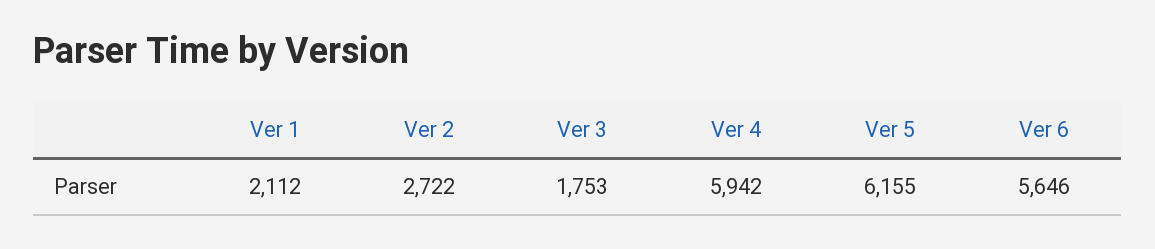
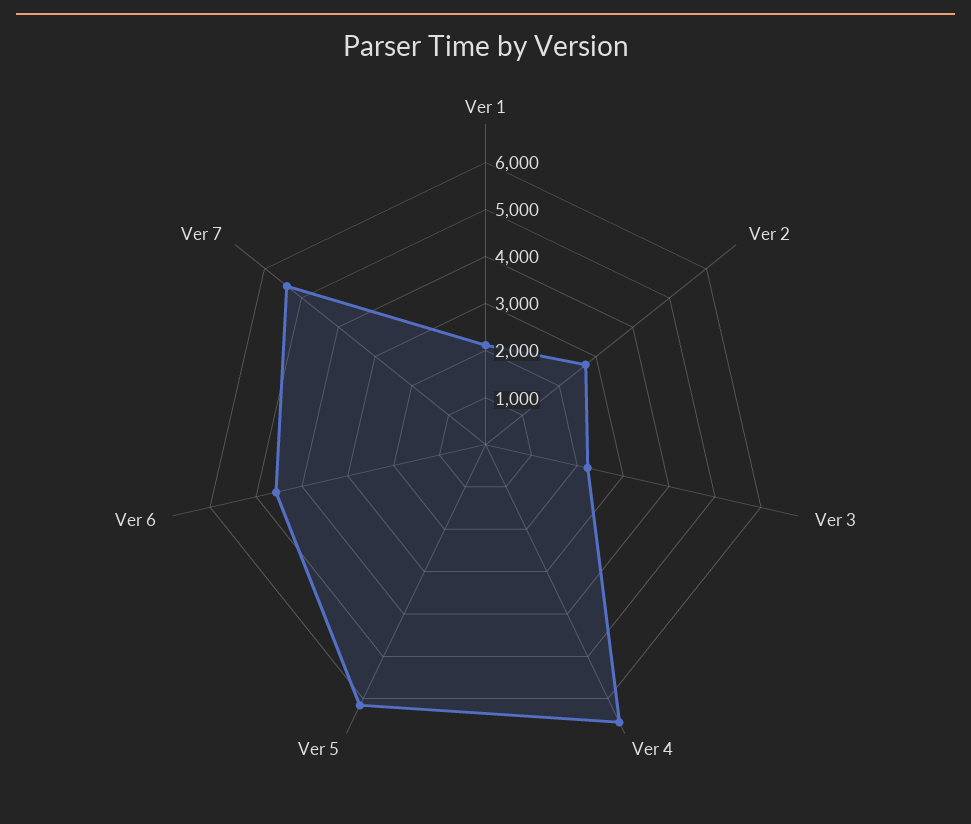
Ver 3: 1753 -> 2200
Ver 4: 5942 -> 6600
Ver 6: 5646 -> 4600
Ver 7: none -> 5400

